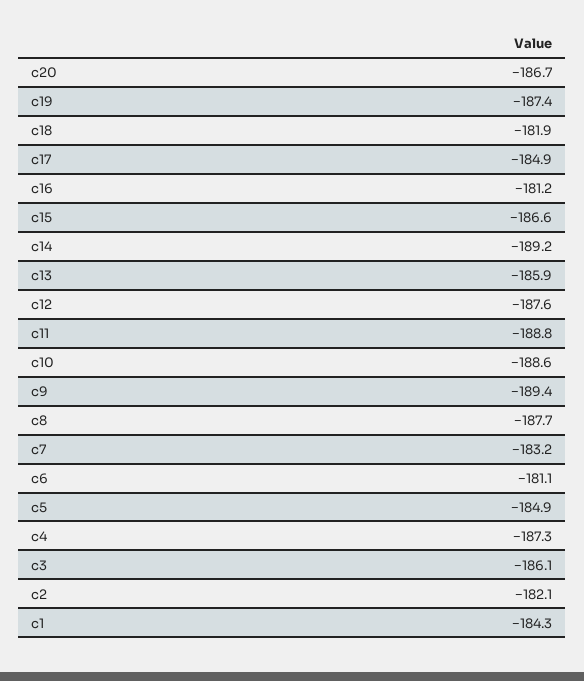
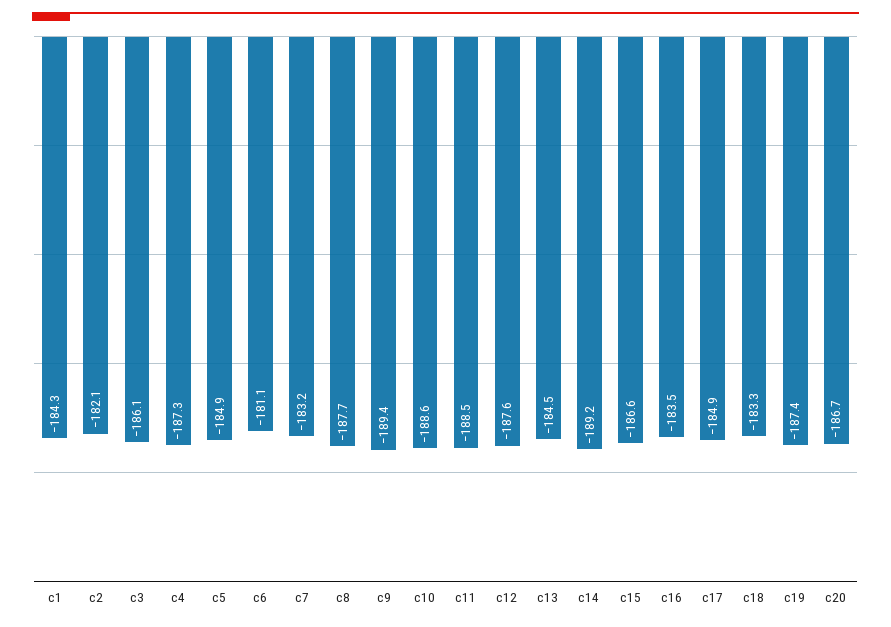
c18: -181.9 -> -183.3
c16: -181.2 -> -183.5
c13: -185.9 -> -184.5
c11: -188.8 -> -188.5

